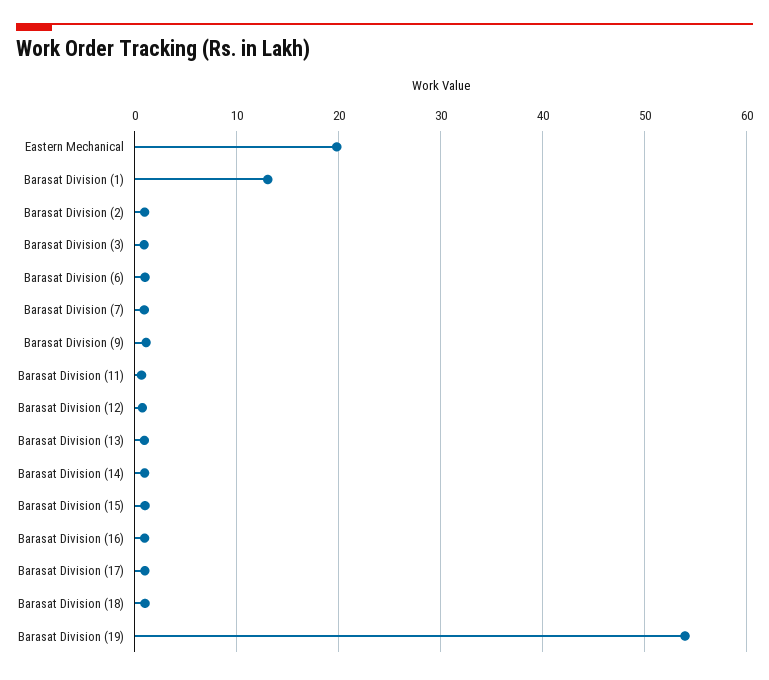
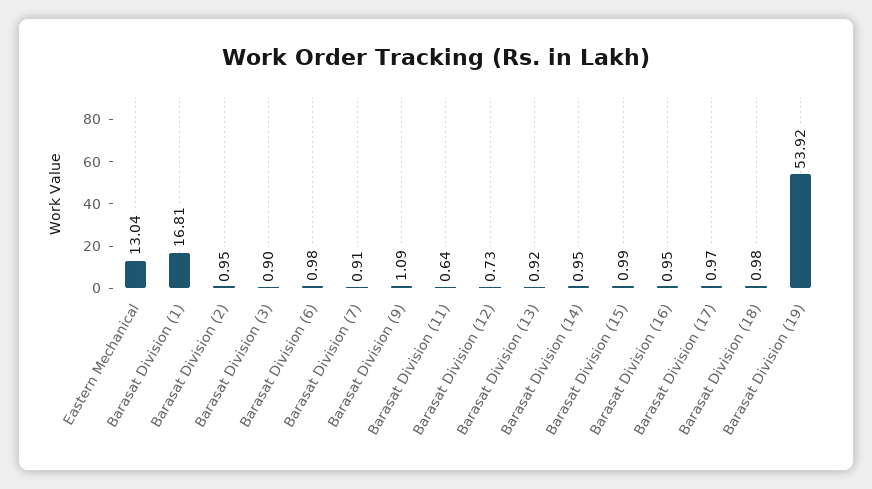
Eastern Mechanical: 20 -> 13.04
Barasat Division (1): 13 -> 16.81

